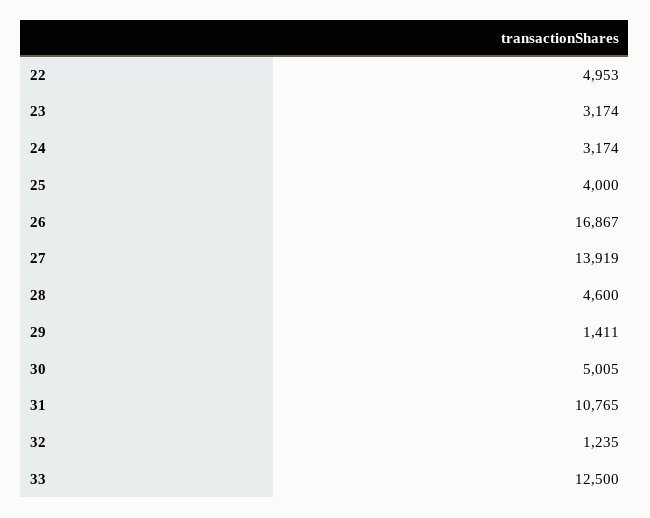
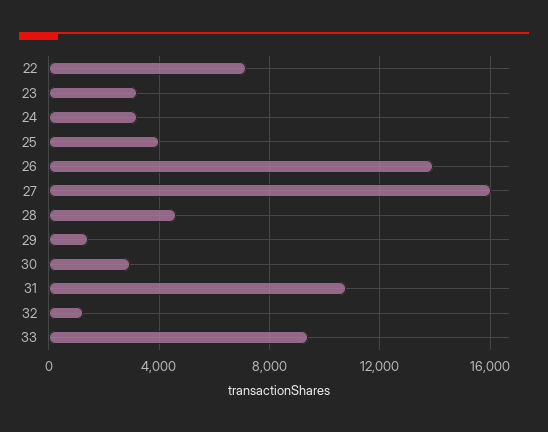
22: 4953 -> 7000
26: 16867 -> 14000
27: 13919 -> 16000
30: 5005 -> 3000
33: 12500 -> 9500

